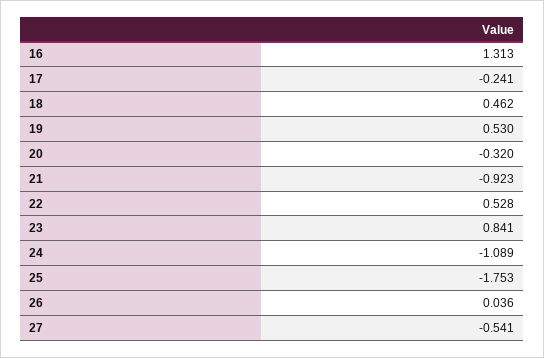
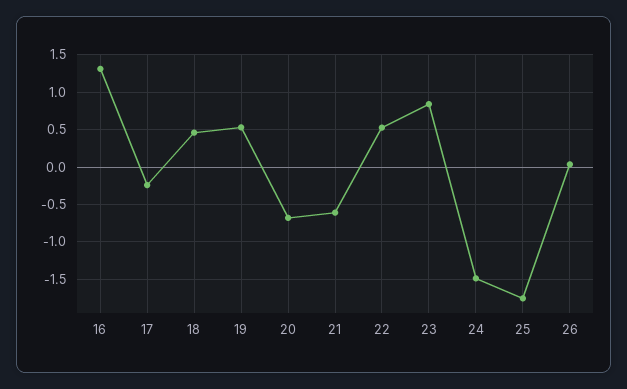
20: -0.32 -> -0.7
21: -0.923 -> -0.6
24: -1.089 -> -1.5
27: -0.541 -> none

